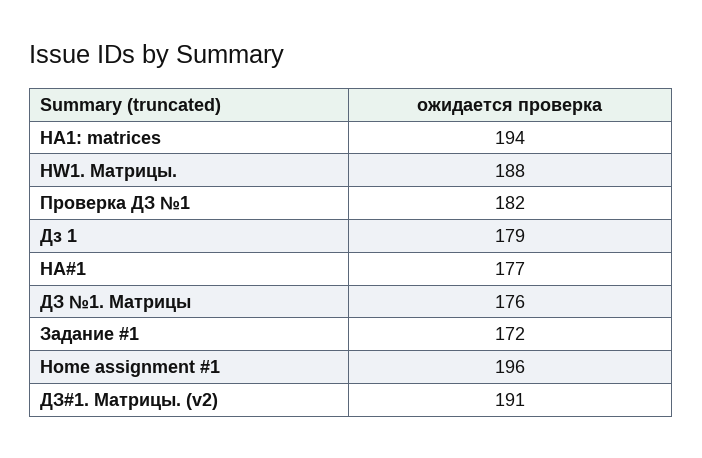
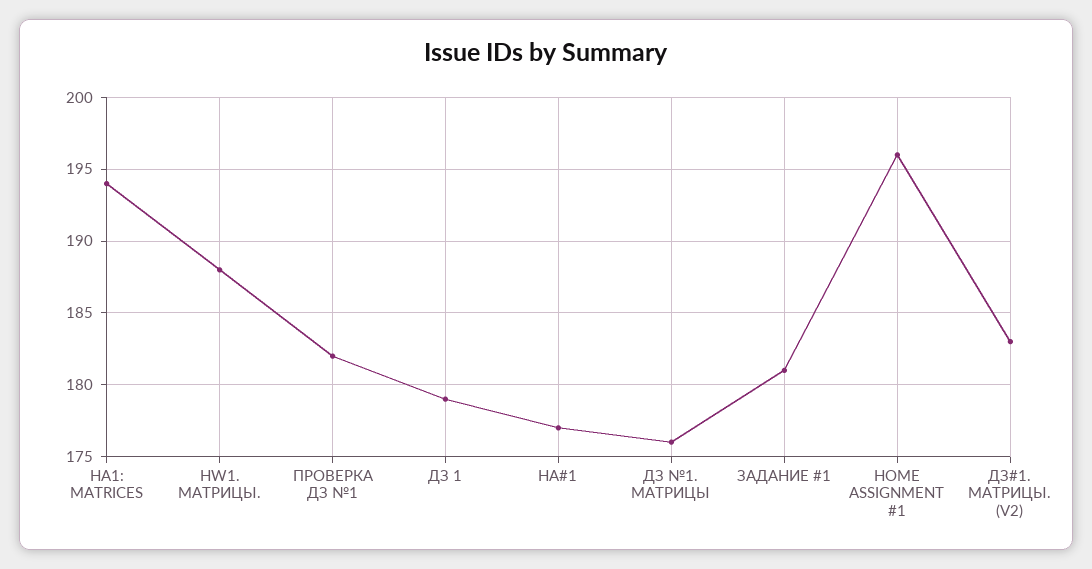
Задание #1: 172 -> 181
ДЗ#1. Матрицы. (v2): 191 -> 183

